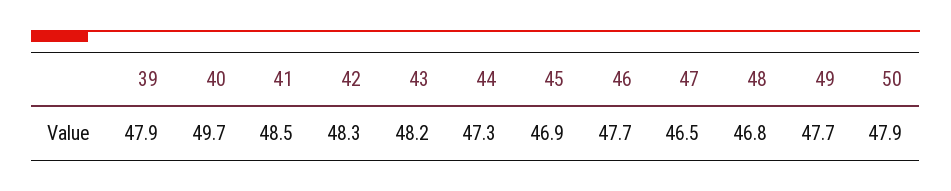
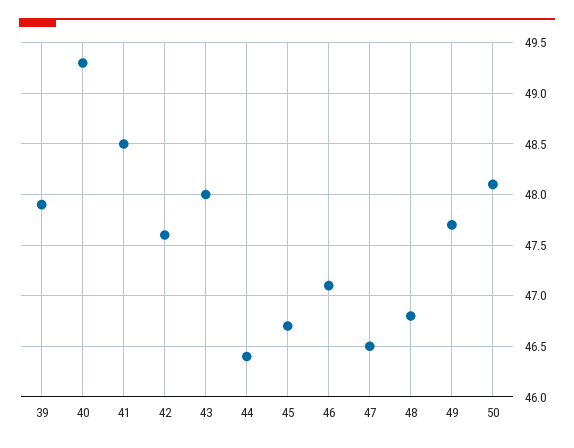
40: 49.7 -> 49.3
42: 48.3 -> 47.6
43: 48.2 -> 48
44: 47.3 -> 46.4
45: 46.9 -> 46.7
46: 47.7 -> 47.1
50: 47.9 -> 48.1

